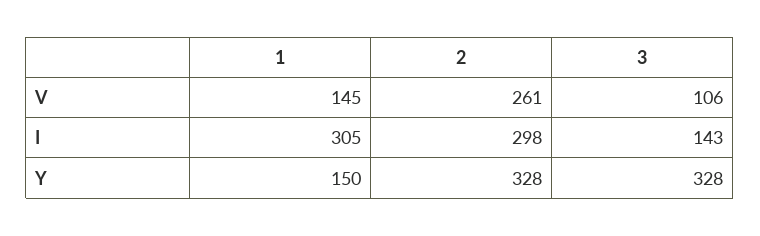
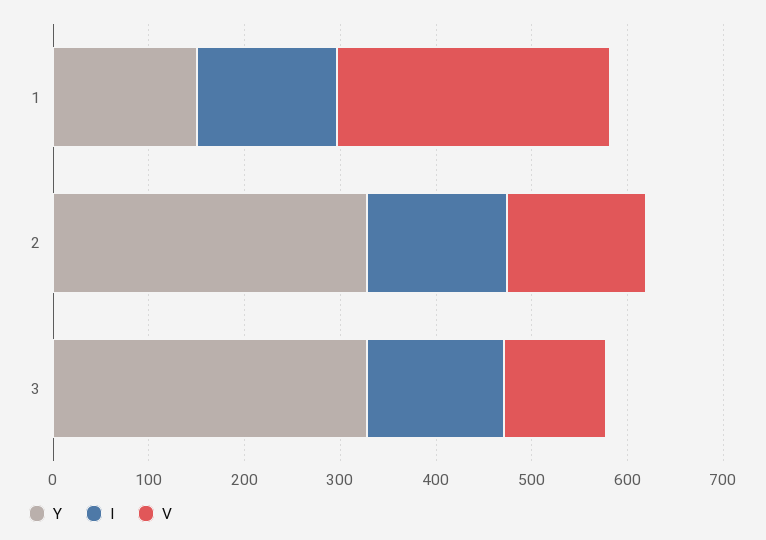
V, 1: 145 -> 280
V, 2: 261 -> 140
I, 1: 305 -> 140
I, 2: 298 -> 140

